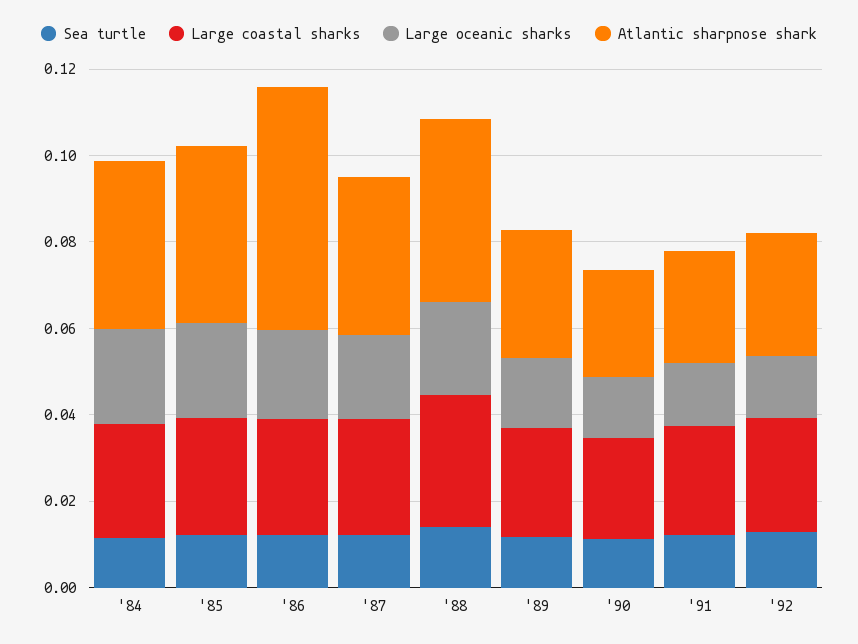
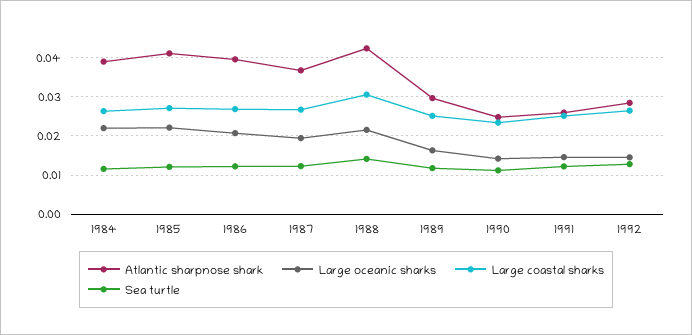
Atlantic sharpnose shark, '86: 0.055 -> 0.04

